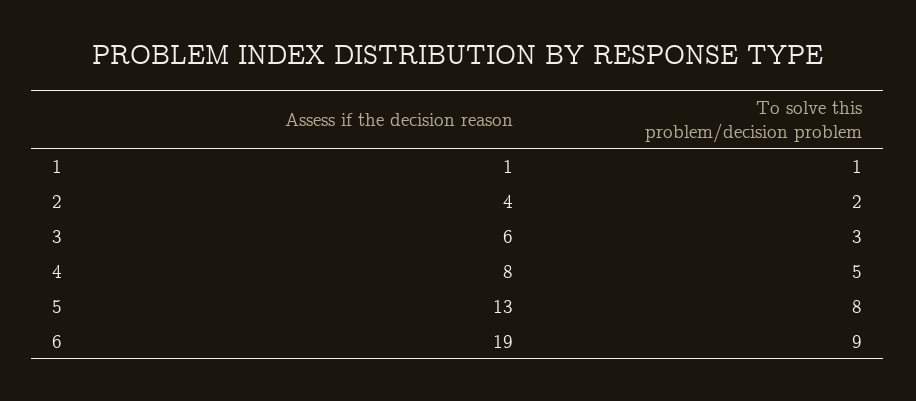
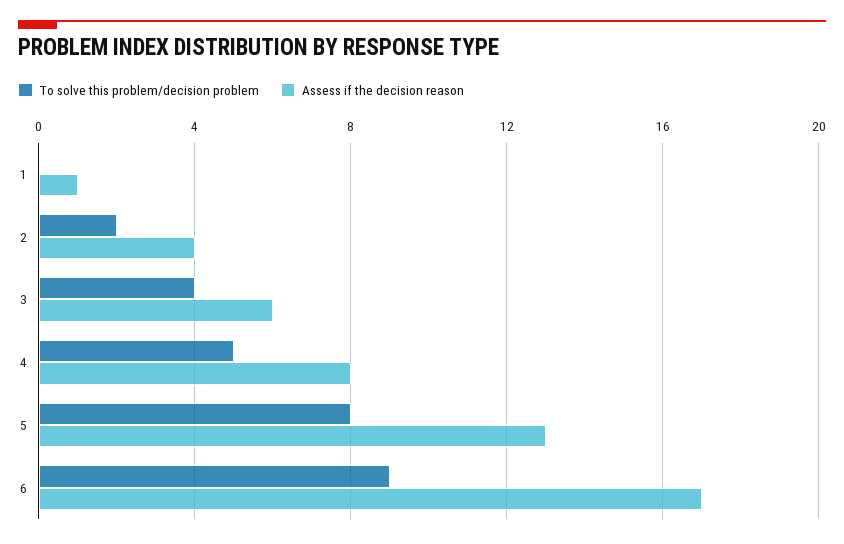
To solve this problem/decision problem, 1: 1 -> 0
To solve this problem/decision problem, 3: 3 -> 4
Assess if the decision reason, 6: 19 -> 17

